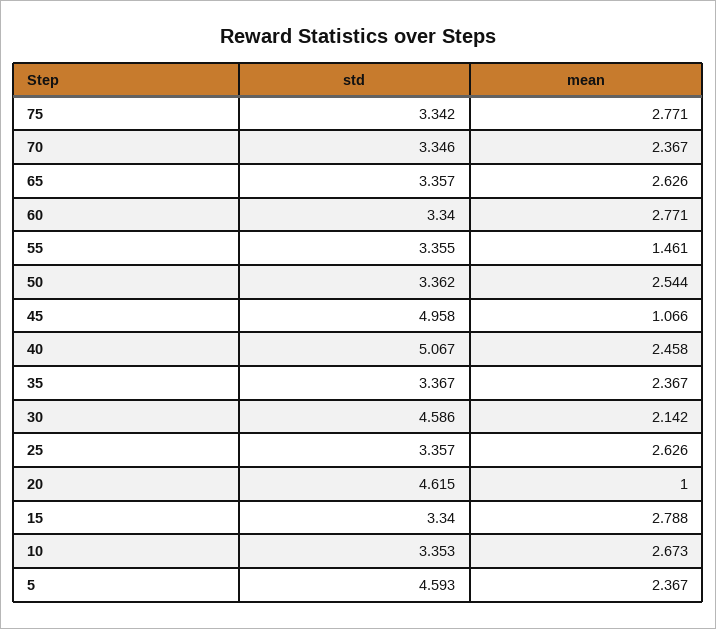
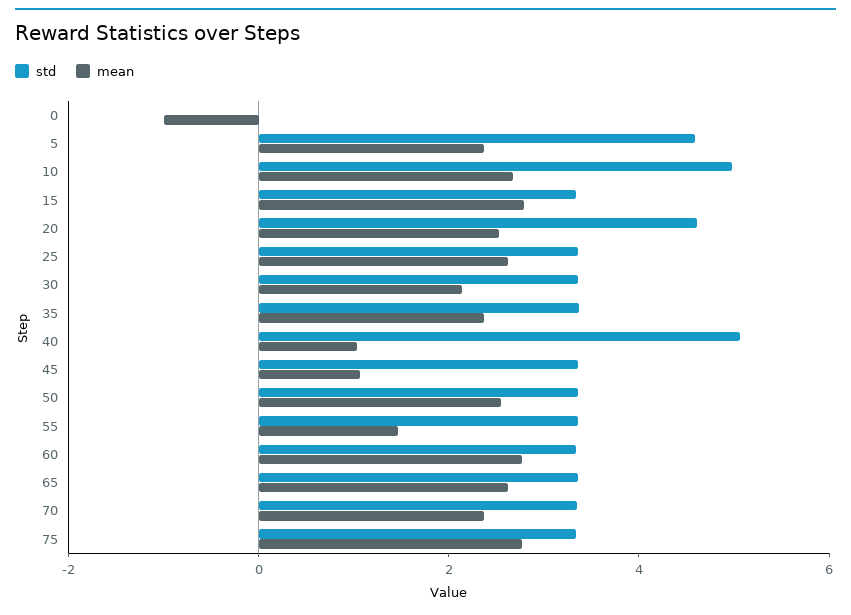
std, 45: 4.958 -> 3.5
mean, 40: 2.458 -> 1
std, 30: 4.586 -> 3.5
mean, 20: 1 -> 2.5
std, 10: 3.353 -> 5
std, 0: none -> 0
mean, 0: none -> -1

